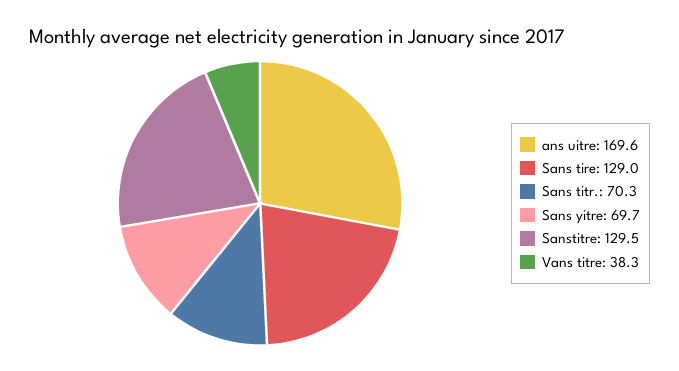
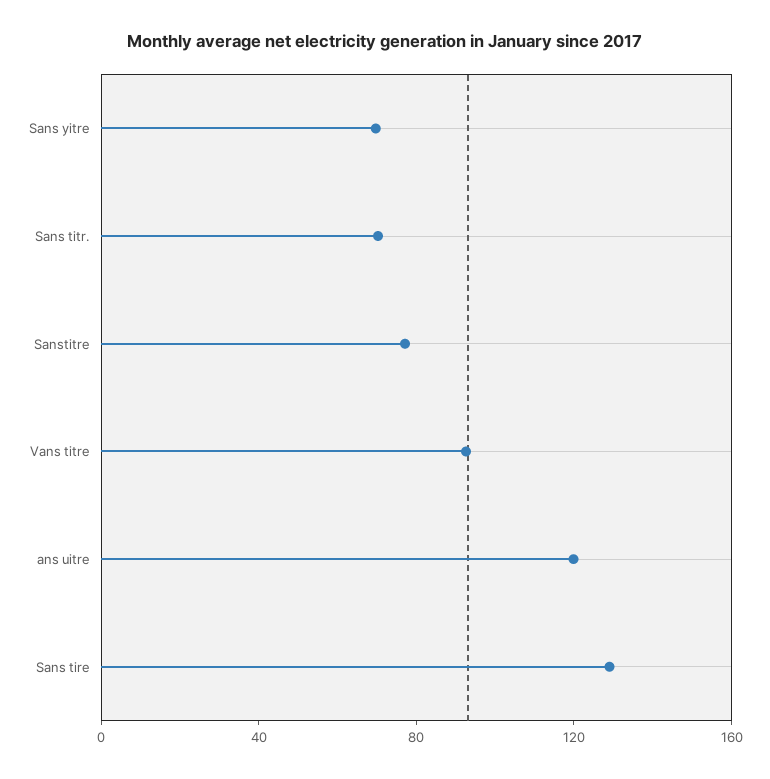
ans uitre: 169.6 -> 120
Sanstitre: 129.5 -> 80
Vans titre: 38.3 -> 90

